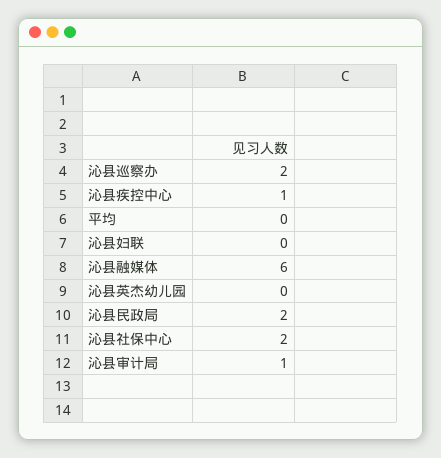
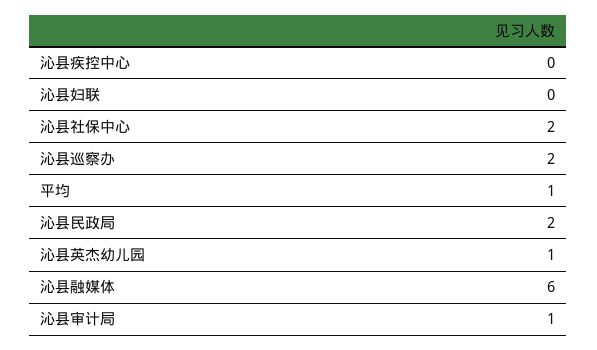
沁县疾控中心: 1 -> 0
平均: 0 -> 1
沁县英杰幼儿园: 0 -> 1

